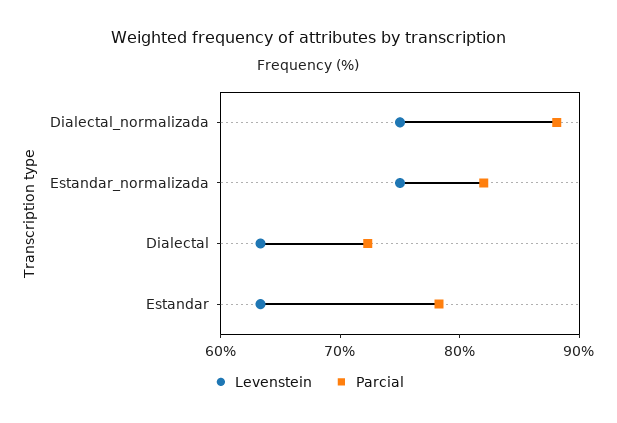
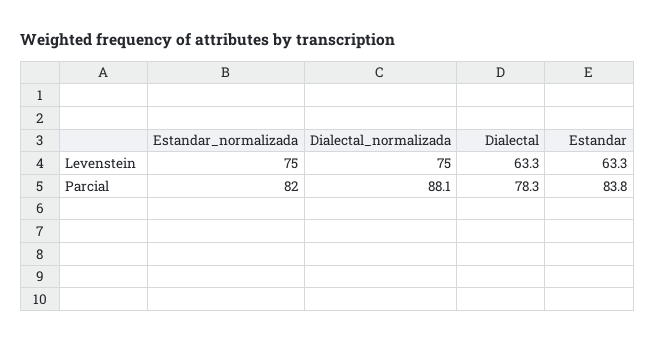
Parcial, Dialectal: 72 -> 78.3
Parcial, Estandar: 78 -> 83.8

